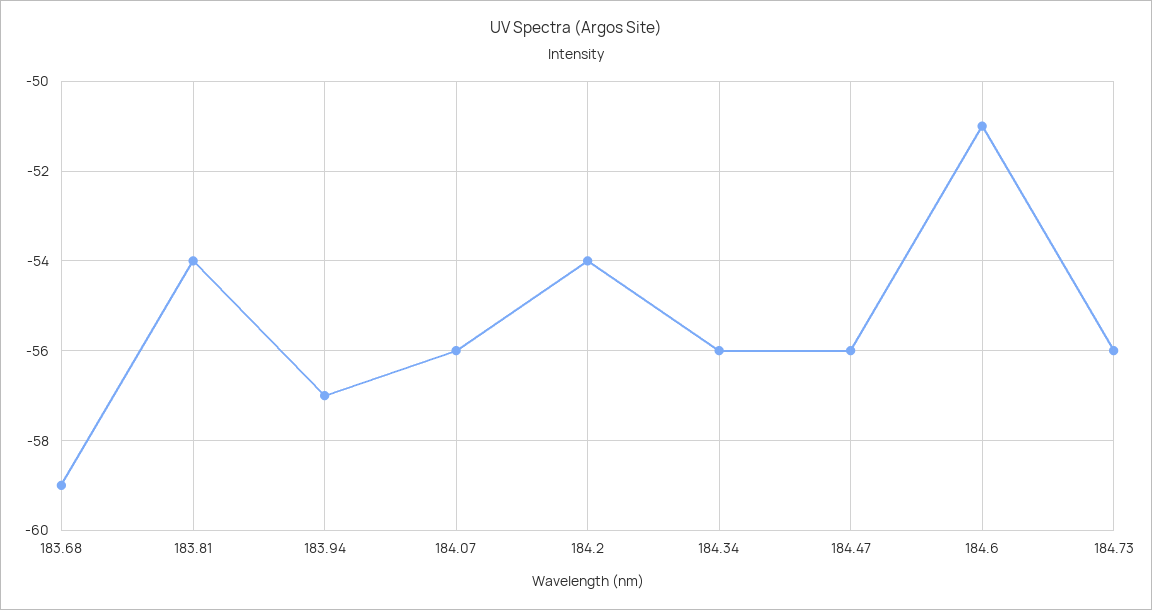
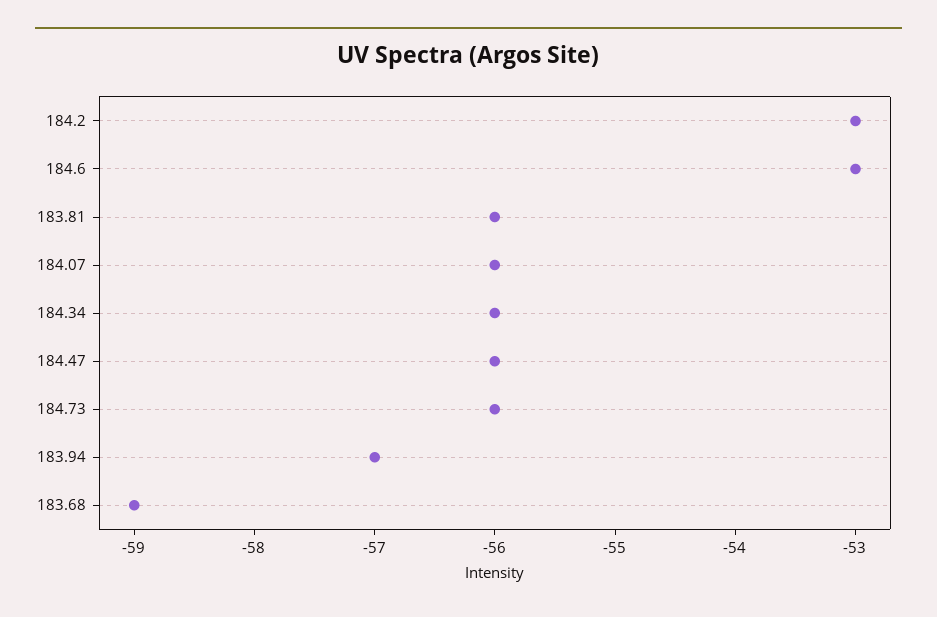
183.81: -54 -> -56
184.2: -54 -> -53
184.6: -51 -> -53

